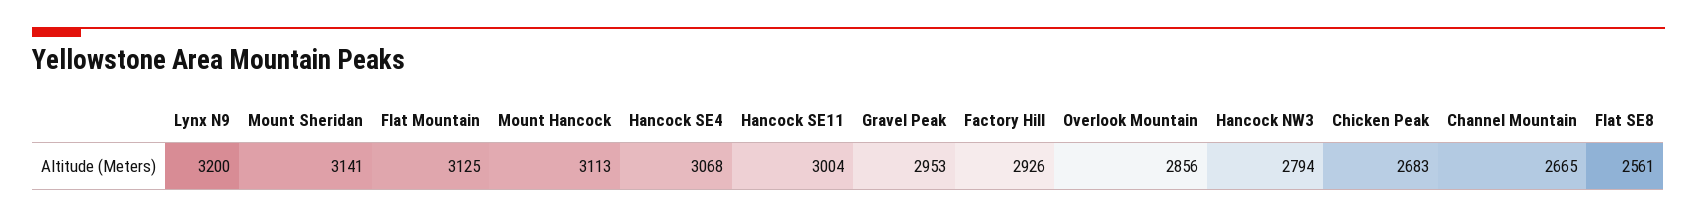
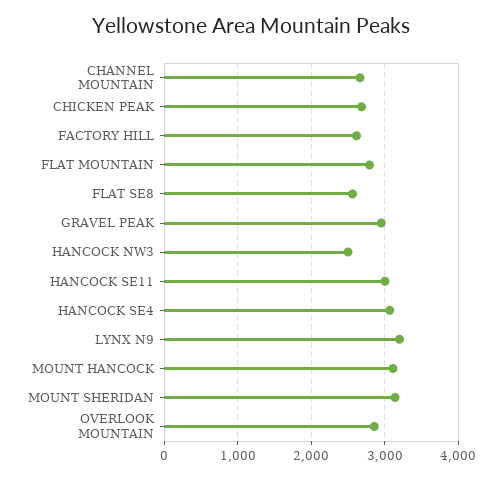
Flat Mountain: 3125 -> 2800
Factory Hill: 2926 -> 2600
Hancock NW3: 2794 -> 2500

